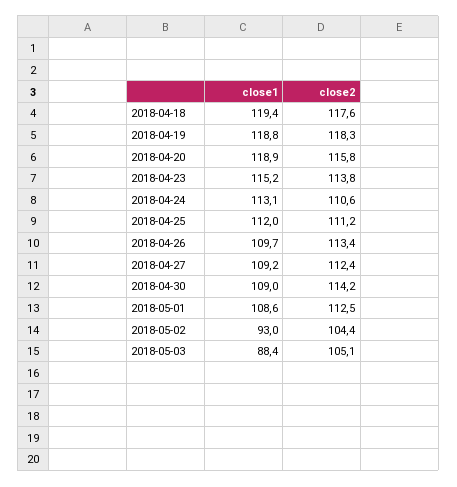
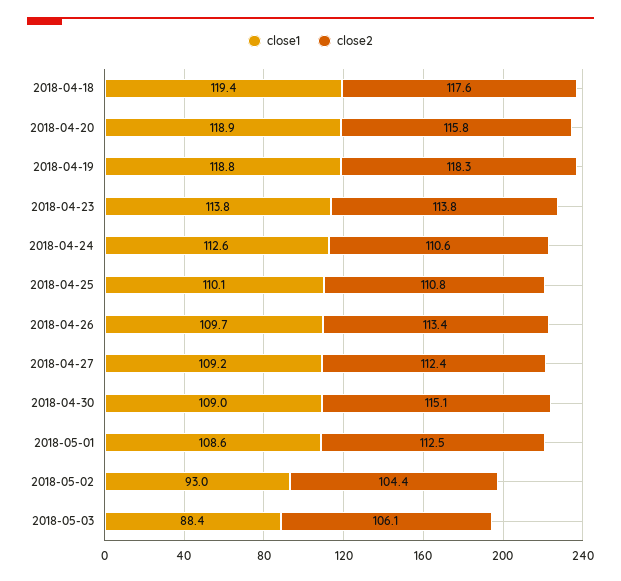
close1, 2018-04-23: 115.2 -> 113.8
close1, 2018-04-24: 113.1 -> 112.6
close1, 2018-04-25: 112 -> 110.1
close2, 2018-04-25: 111.2 -> 110.8
close2, 2018-04-30: 114.2 -> 115.1
close2, 2018-05-03: 105.1 -> 106.1

